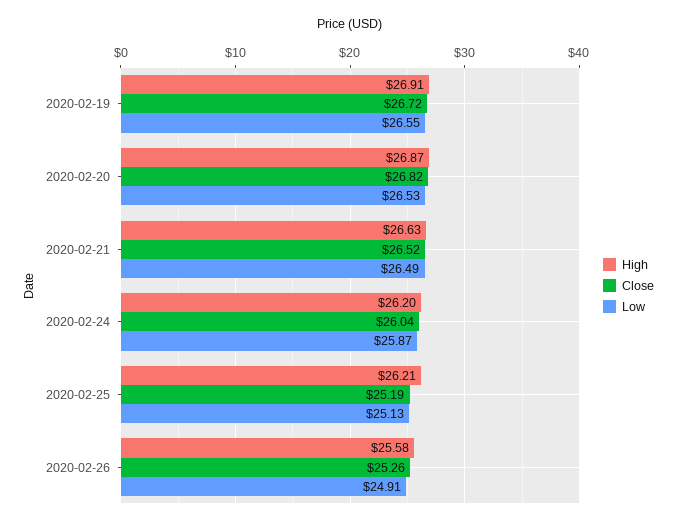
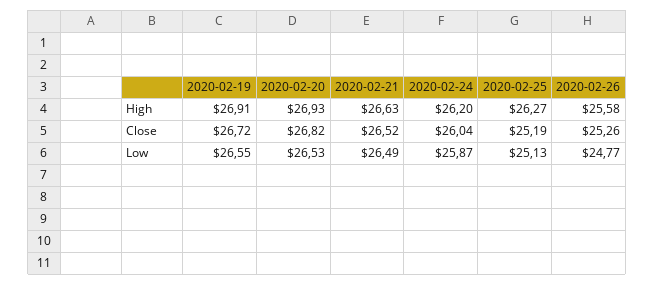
High, 2020-02-20: 26.87 -> 26.93
High, 2020-02-25: 26.21 -> 26.27
Low, 2020-02-26: 24.91 -> 24.77

